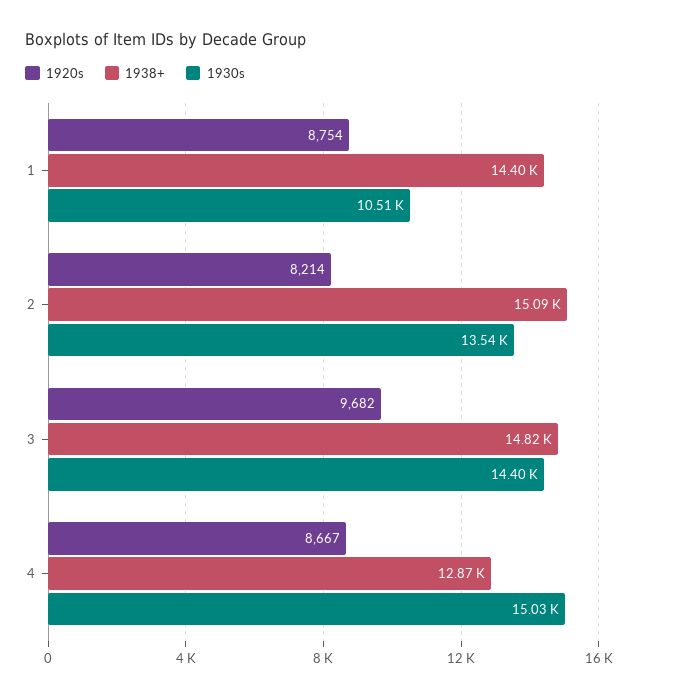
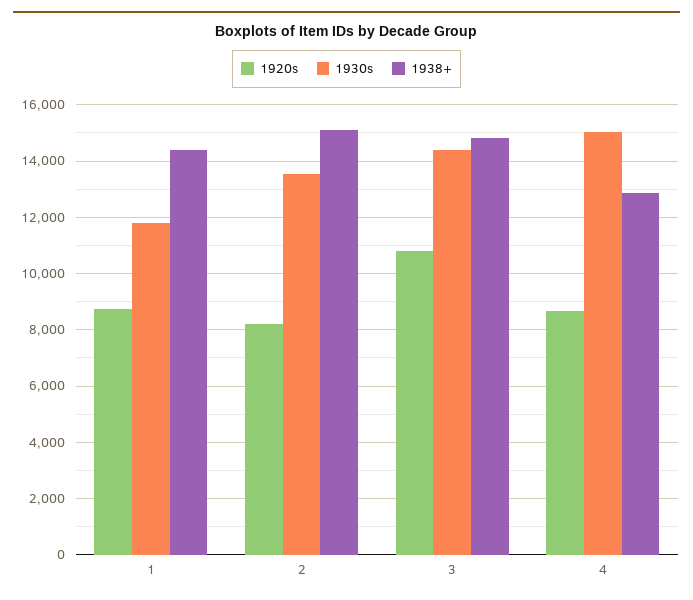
1930s, 1: 10510 -> 11750
1920s, 3: 9682 -> 10750

